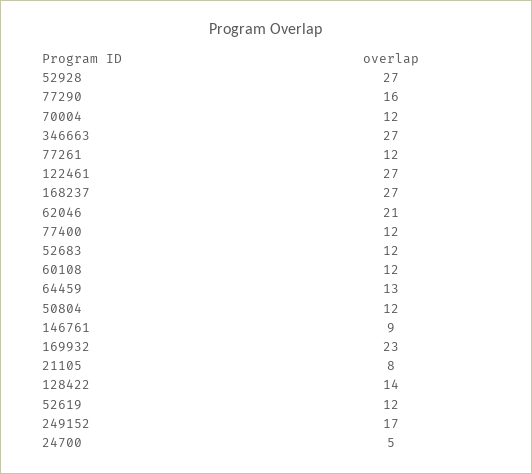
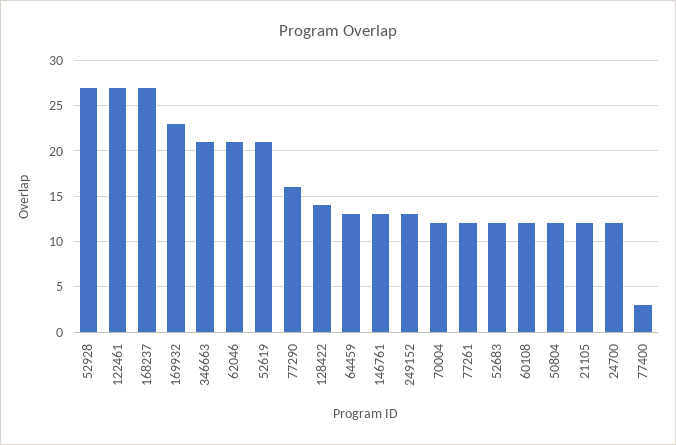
346663: 27 -> 21
77400: 12 -> 3
146761: 9 -> 13
21105: 8 -> 12
52619: 12 -> 21
249152: 17 -> 13
24700: 5 -> 12

